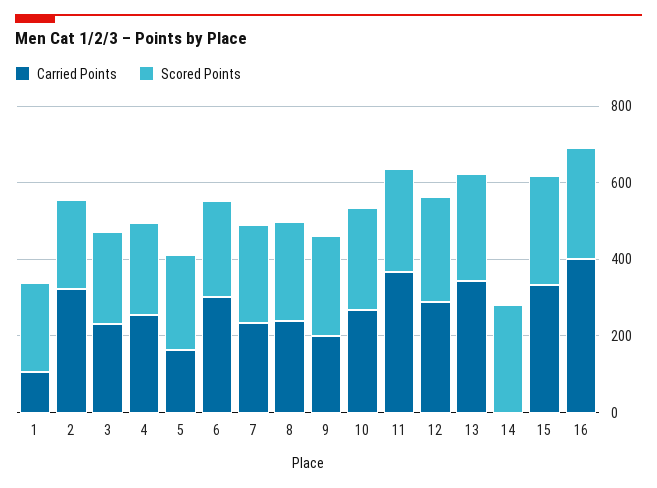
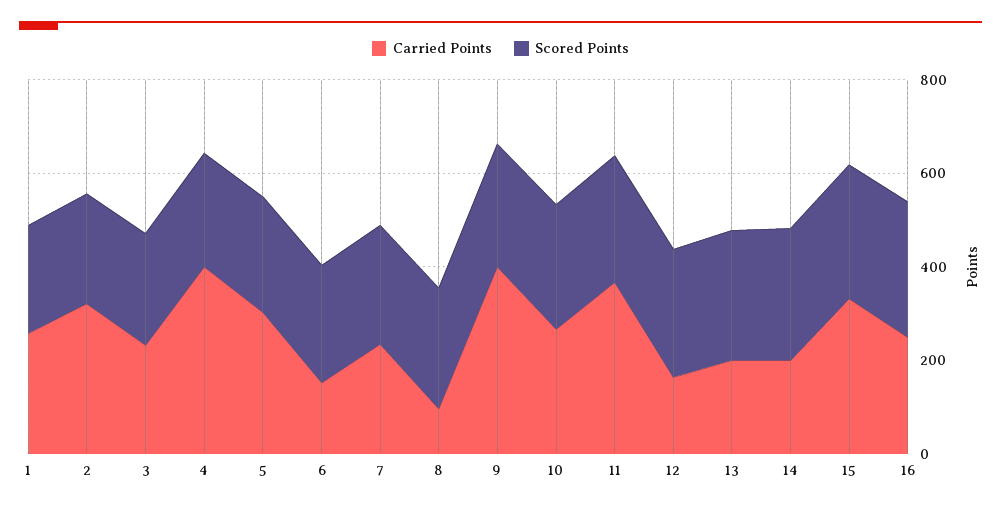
Carried Points, 1: 100 -> 250
Carried Points, 4: 250 -> 400
Carried Points, 5: 150 -> 300
Carried Points, 6: 300 -> 150
Carried Points, 8: 250 -> 100
Carried Points, 9: 200 -> 400
Carried Points, 12: 300 -> 150
Carried Points, 13: 350 -> 200
Carried Points, 14: 0 -> 200
Carried Points, 16: 400 -> 250

